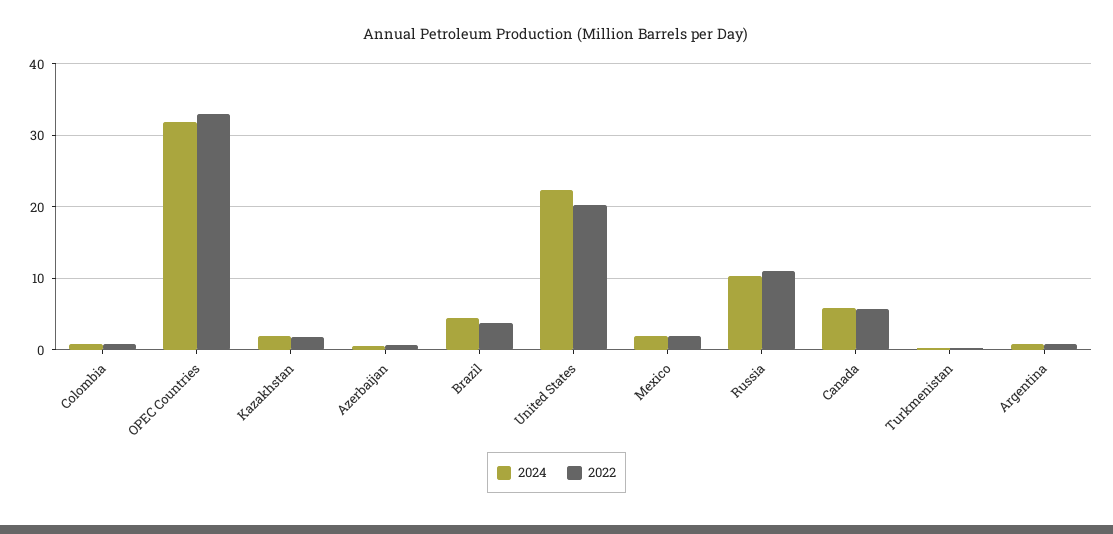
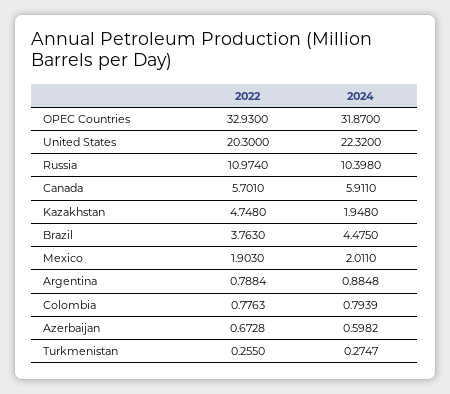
2022, Kazakhstan: 2 -> 4.748

